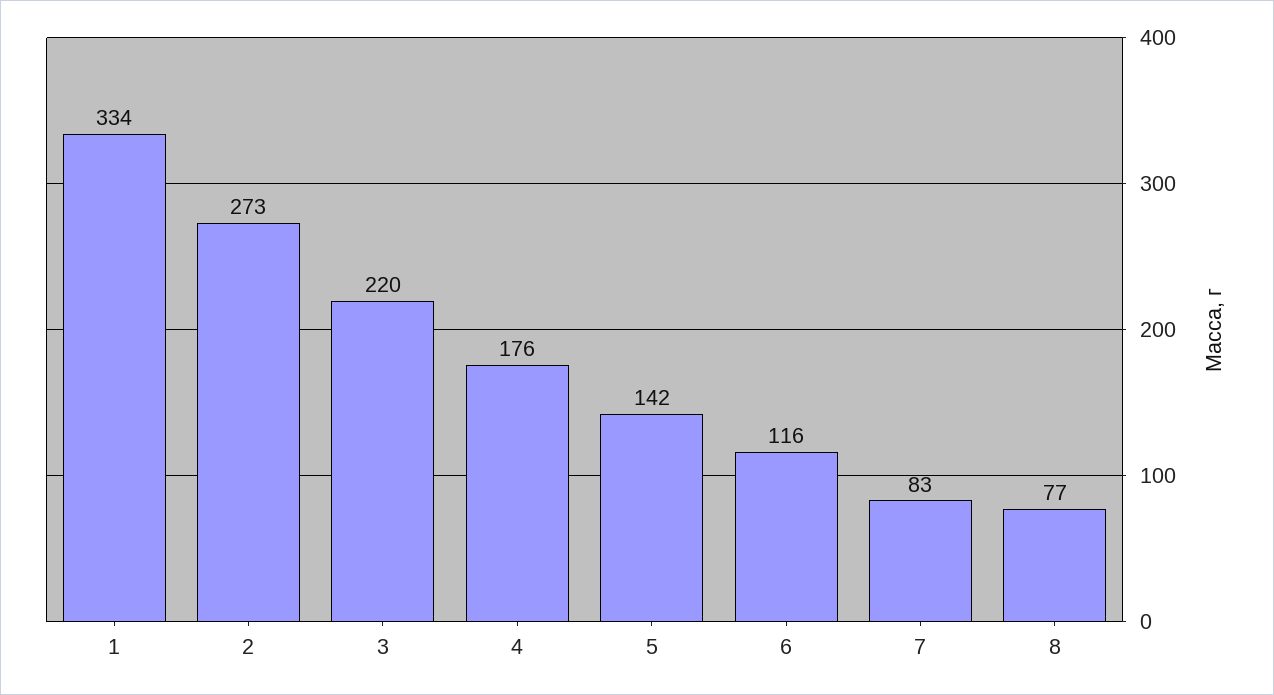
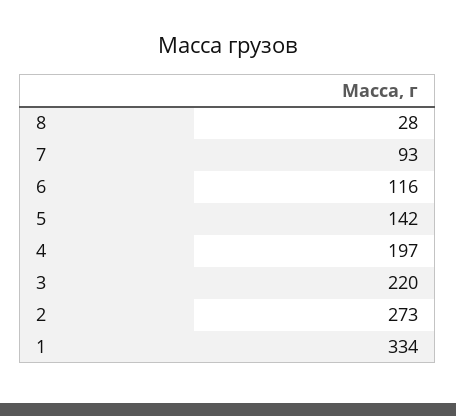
4: 176 -> 197
7: 83 -> 93
8: 77 -> 28

